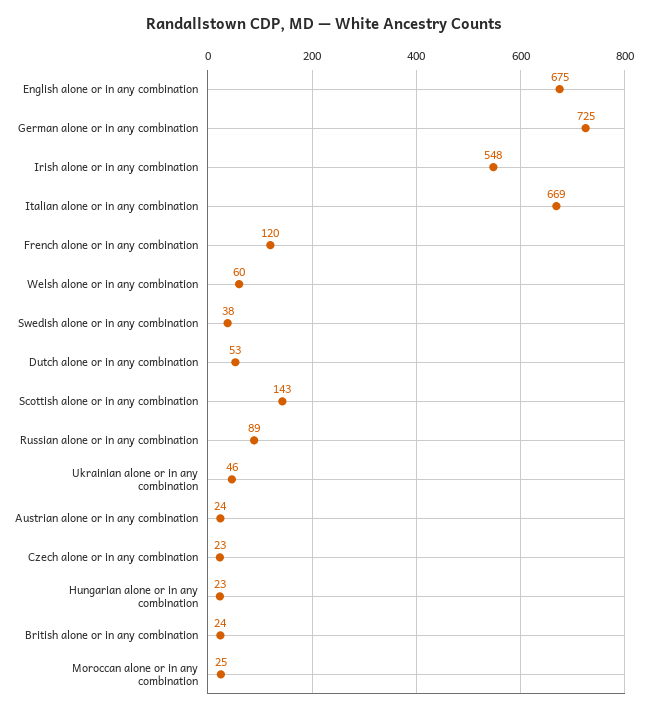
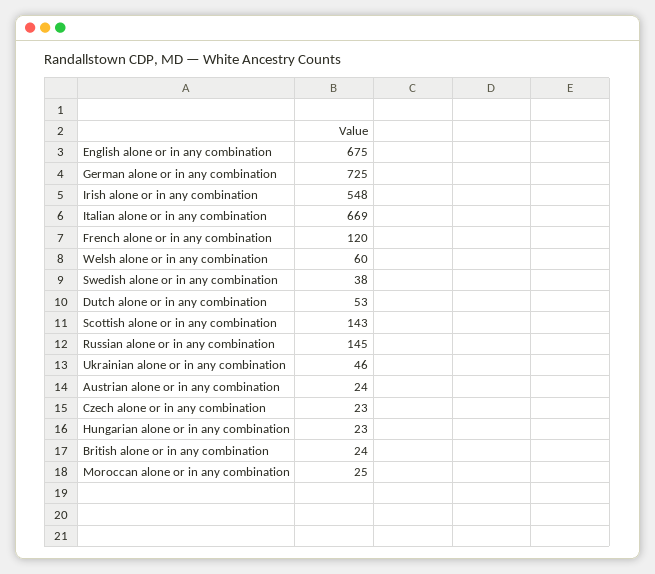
Russian alone or in any combination: 89 -> 145

